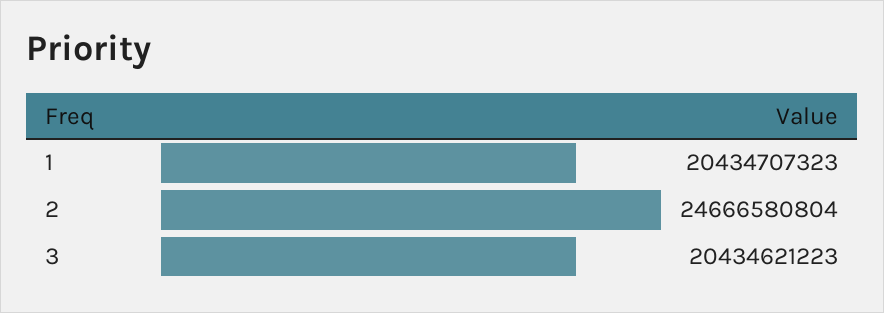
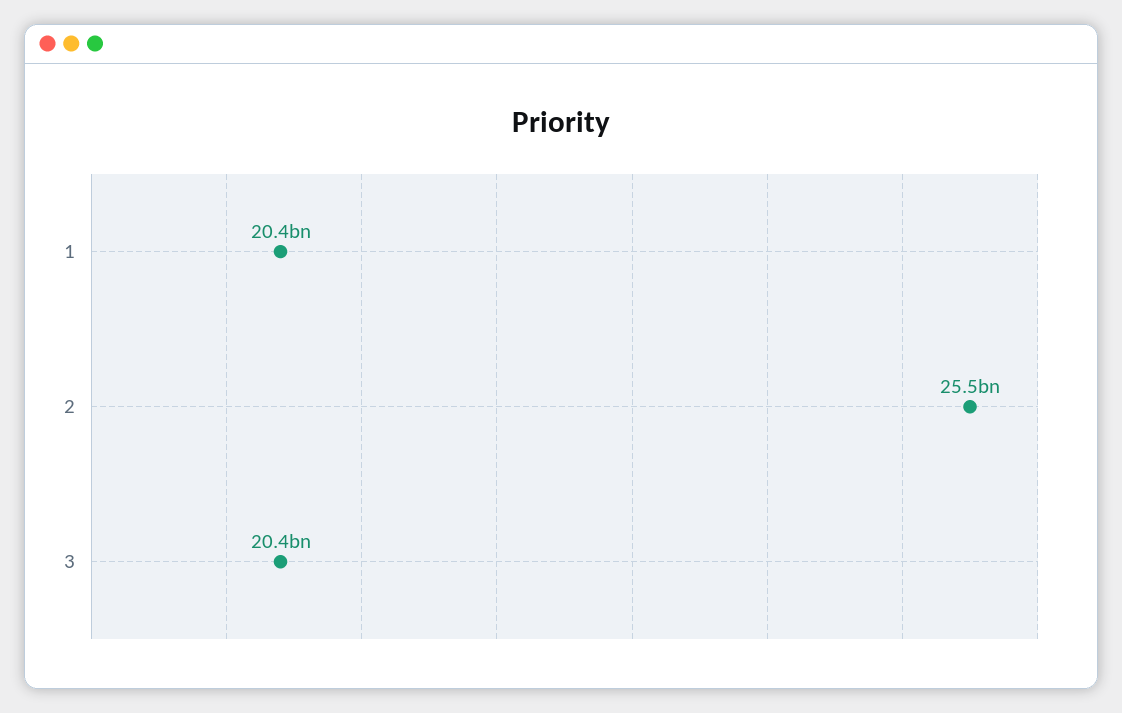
2: 24666580804 -> 25500000000

